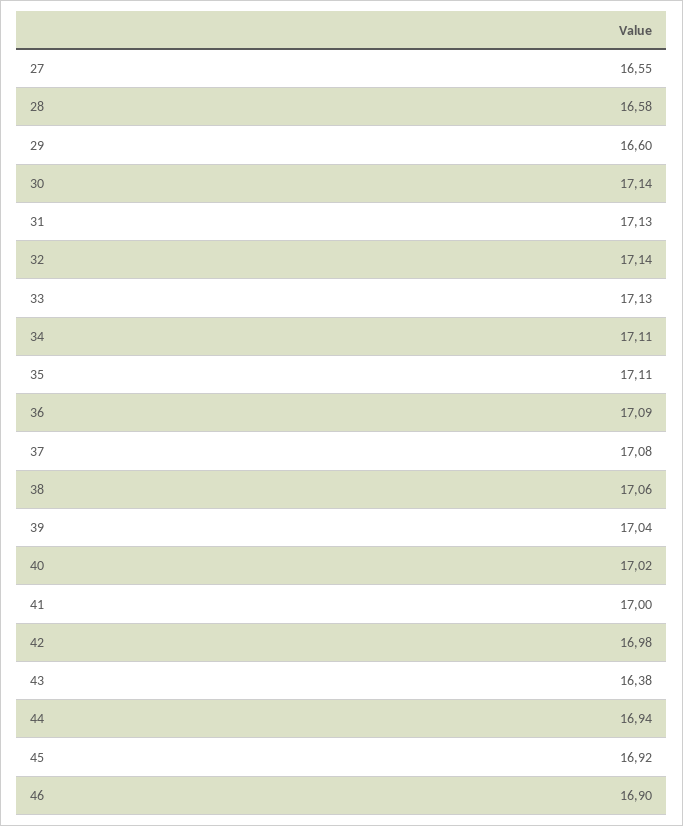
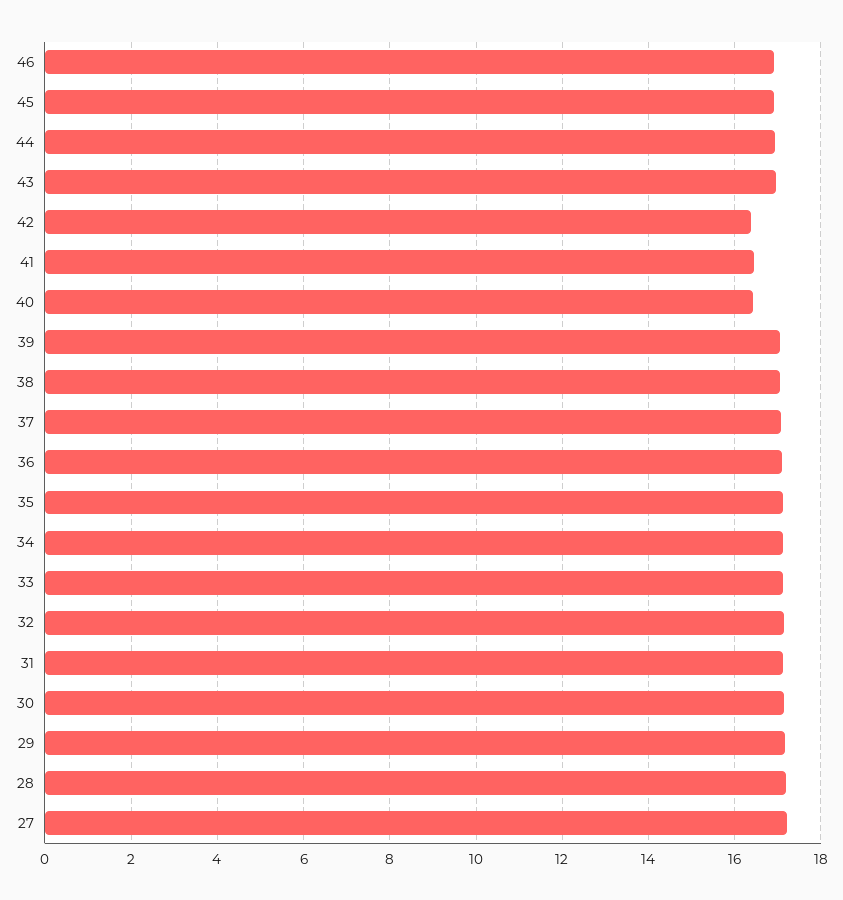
27: 16.55 -> 17.2
28: 16.58 -> 17.2
29: 16.6 -> 17.2
40: 17.02 -> 16.4
41: 17 -> 16.4
42: 16.98 -> 16.4
43: 16.38 -> 17

